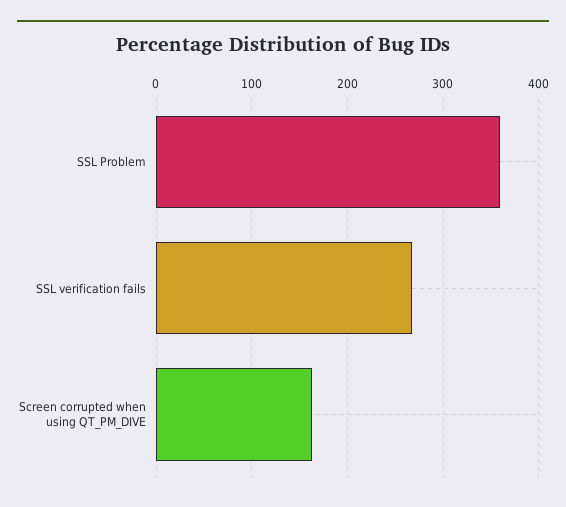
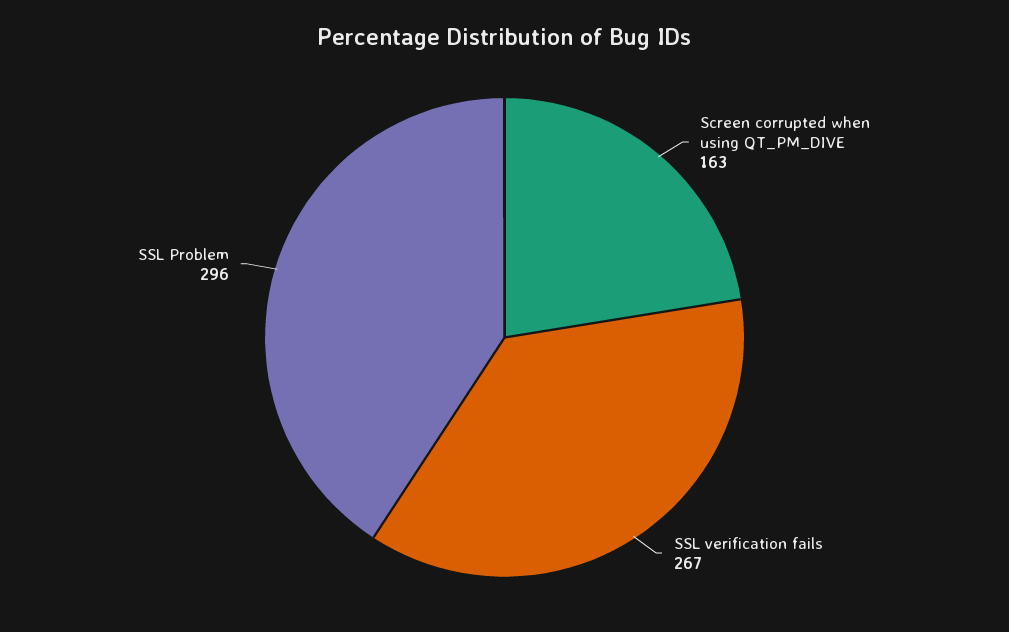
SSL Problem: 360 -> 296

